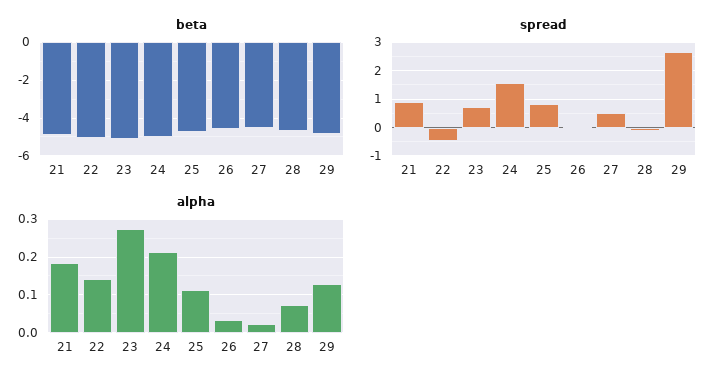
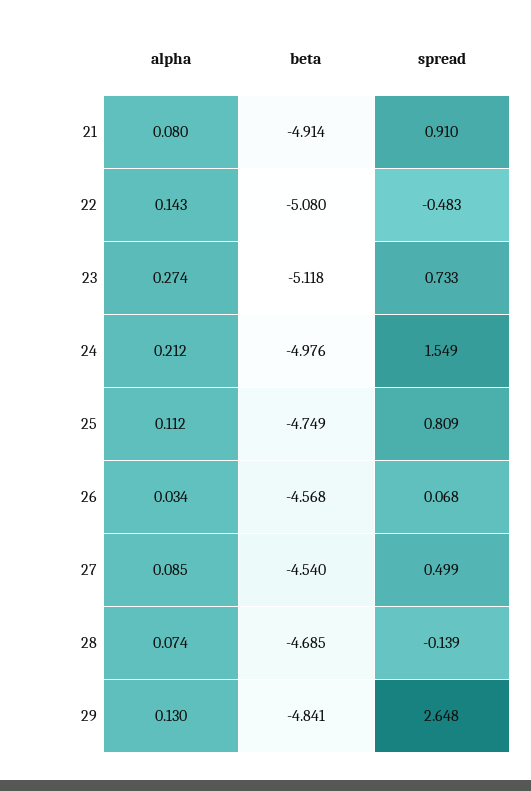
alpha, 21: 0.18 -> 0.08
alpha, 27: 0.02 -> 0.085

